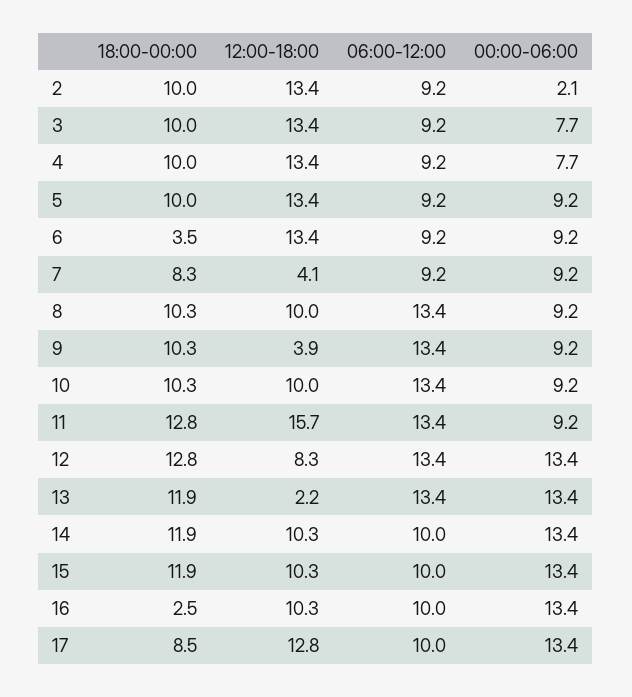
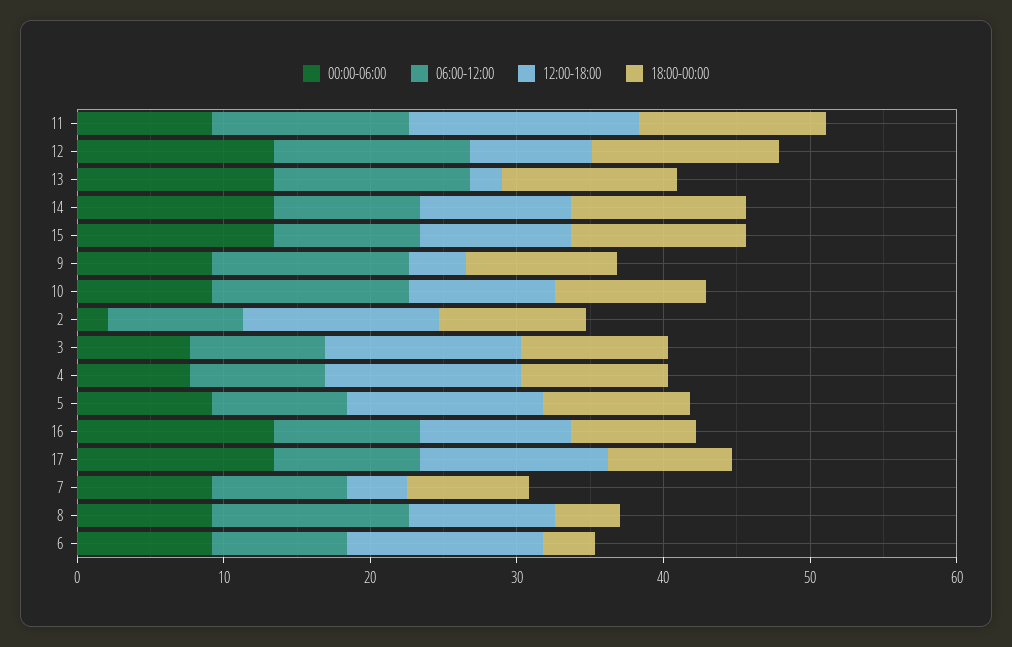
18:00-00:00, 8: 10.3 -> 4
18:00-00:00, 16: 2.5 -> 8

